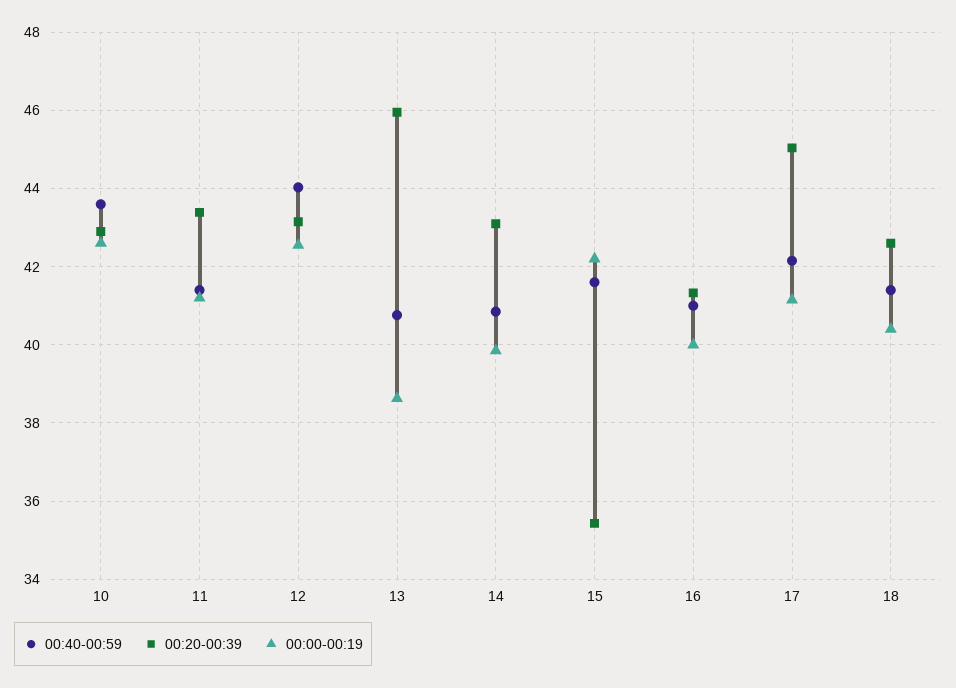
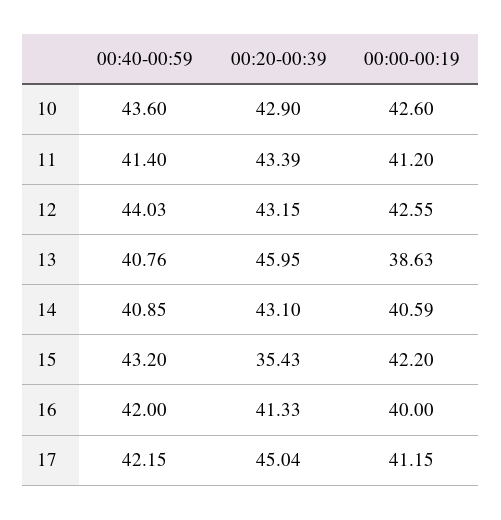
00:00-00:19, 14: 39.8 -> 40.59
00:40-00:59, 15: 41.6 -> 43.2
00:40-00:59, 16: 41 -> 42
00:40-00:59, 18: 41.4 -> none
00:20-00:39, 18: 42.6 -> none
00:00-00:19, 18: 40.4 -> none

